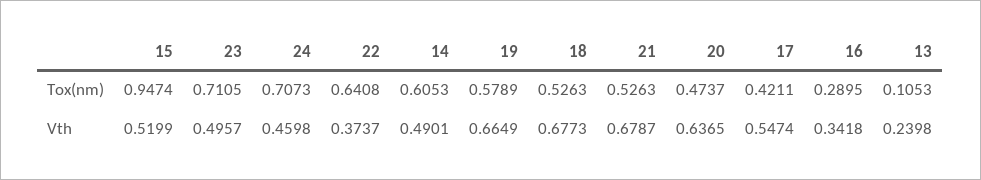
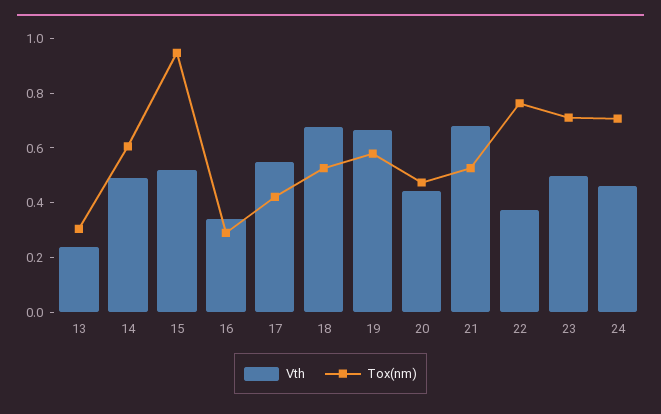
Tox(nm), 22: 0.6408 -> 0.75
Tox(nm), 13: 0.1053 -> 0.3
Vth, 20: 0.6365 -> 0.45

